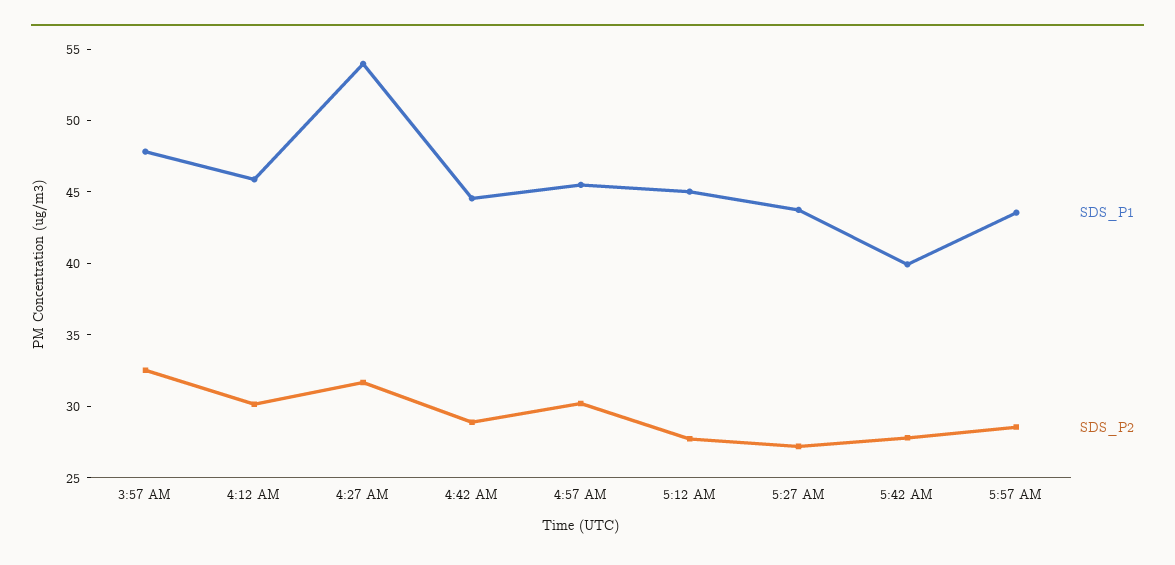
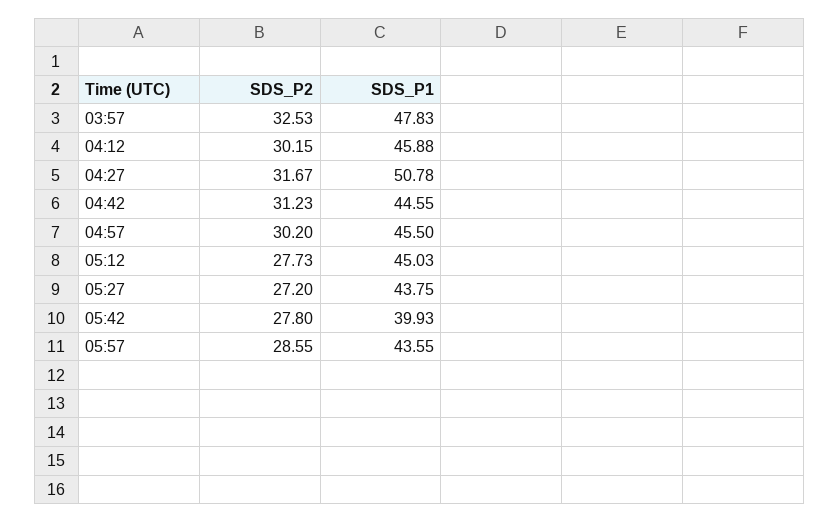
SDS_P1, 4:27 AM: 54 -> 50.78
SDS_P2, 4:42 AM: 29 -> 31.23

